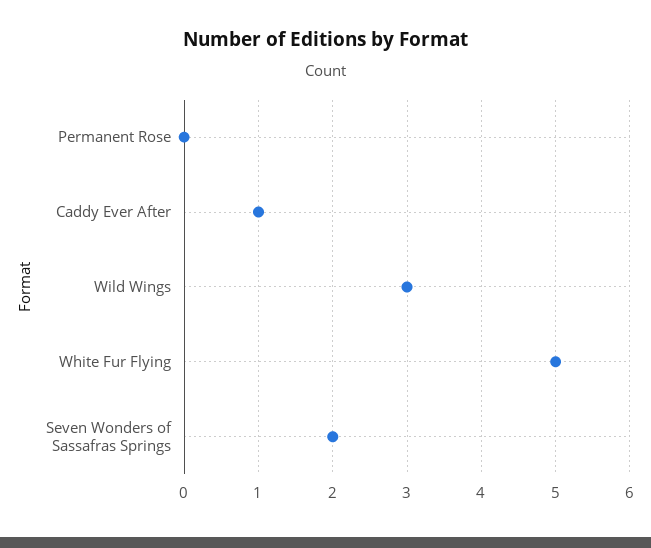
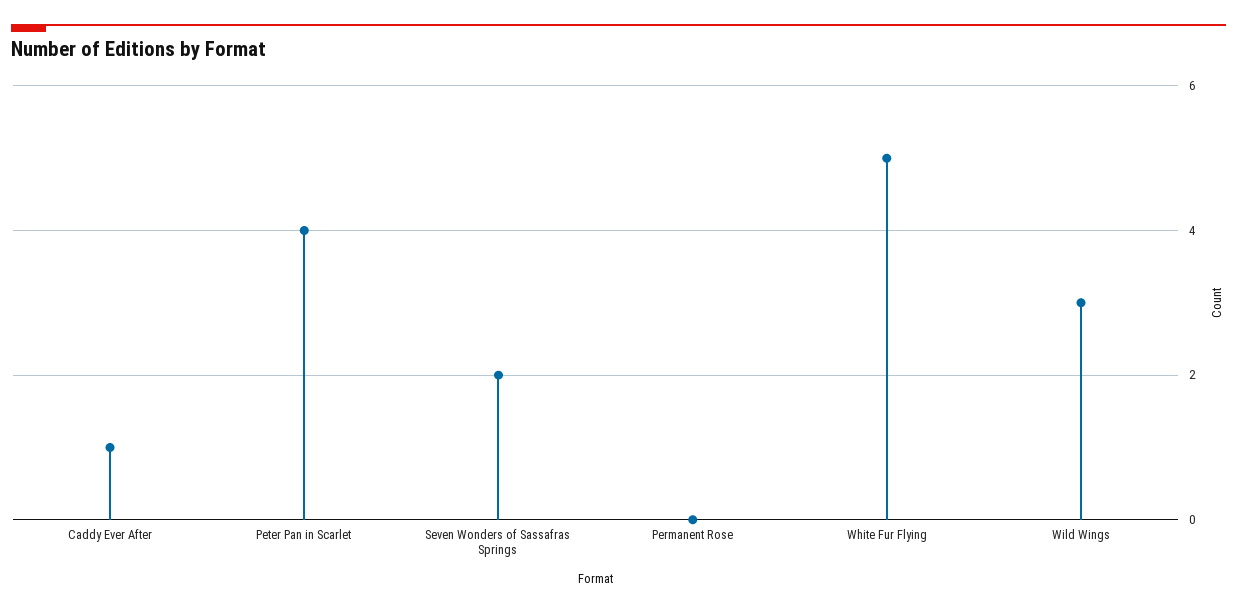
Peter Pan in Scarlet: none -> 4

